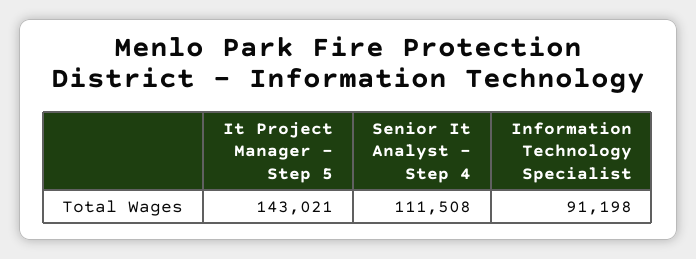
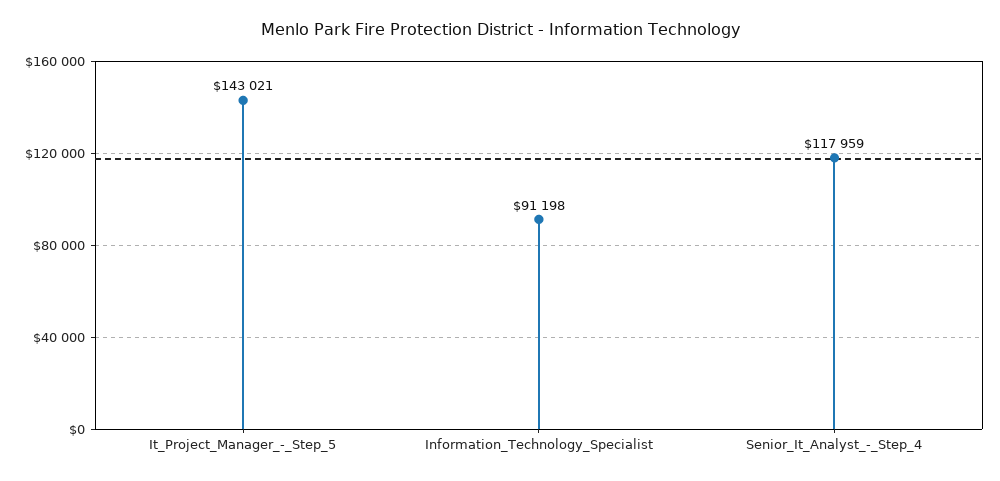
Senior It Analyst - Step 4: 111508 -> 117959

